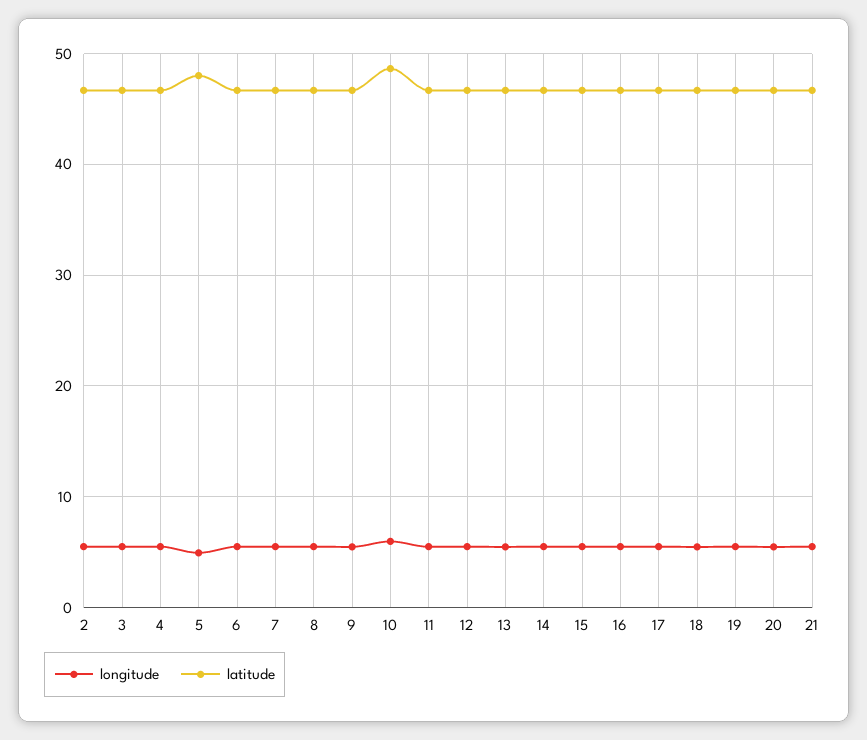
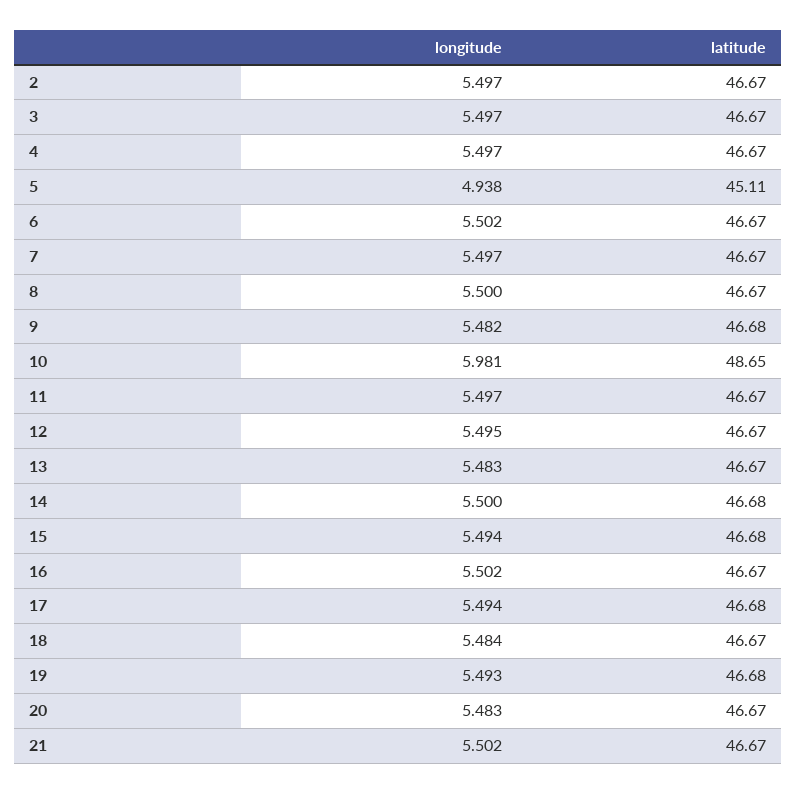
latitude, 5: 48 -> 45.11

